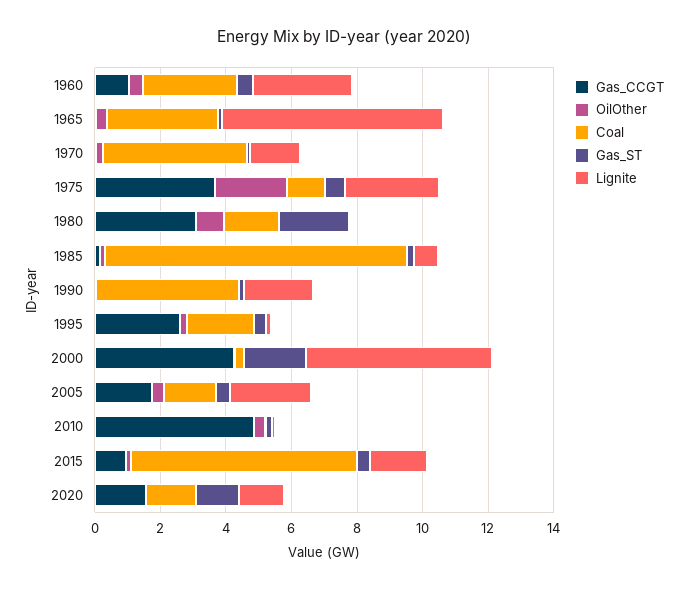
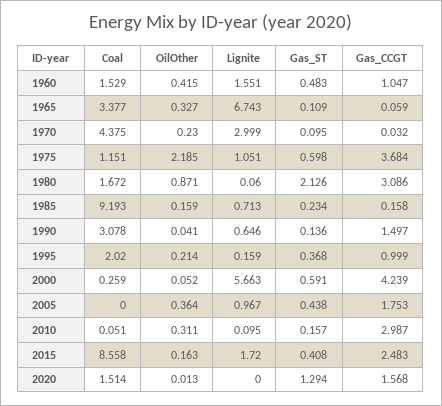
Coal, 1960: 3 -> 1.529
Lignite, 1960: 3 -> 1.551
Lignite, 1970: 1.5 -> 2.999
Lignite, 1975: 3 -> 1.051
Gas_CCGT, 1990: 0 -> 1.497
Coal, 1990: 4.5 -> 3.078
Lignite, 1990: 2 -> 0.646
Gas_CCGT, 1995: 2.5 -> 0.999
Gas_ST, 2000: 2 -> 0.591
Coal, 2005: 1.5 -> 0
Lignite, 2005: 2.5 -> 0.967
Gas_CCGT, 2010: 5 -> 2.987
Gas_CCGT, 2015: 1 -> 2.483
Coal, 2015: 7 -> 8.558
Lignite, 2020: 1.5 -> 0

